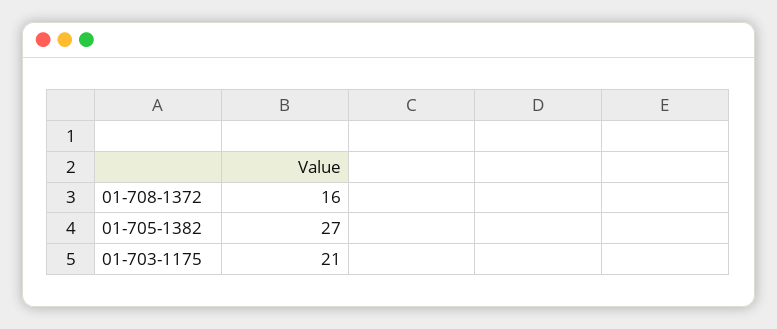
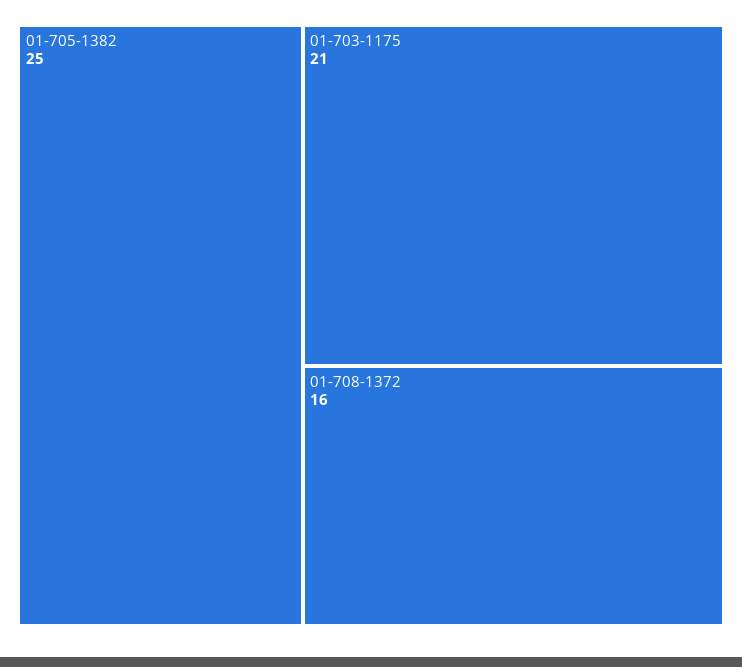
01-705-1382: 27 -> 25

